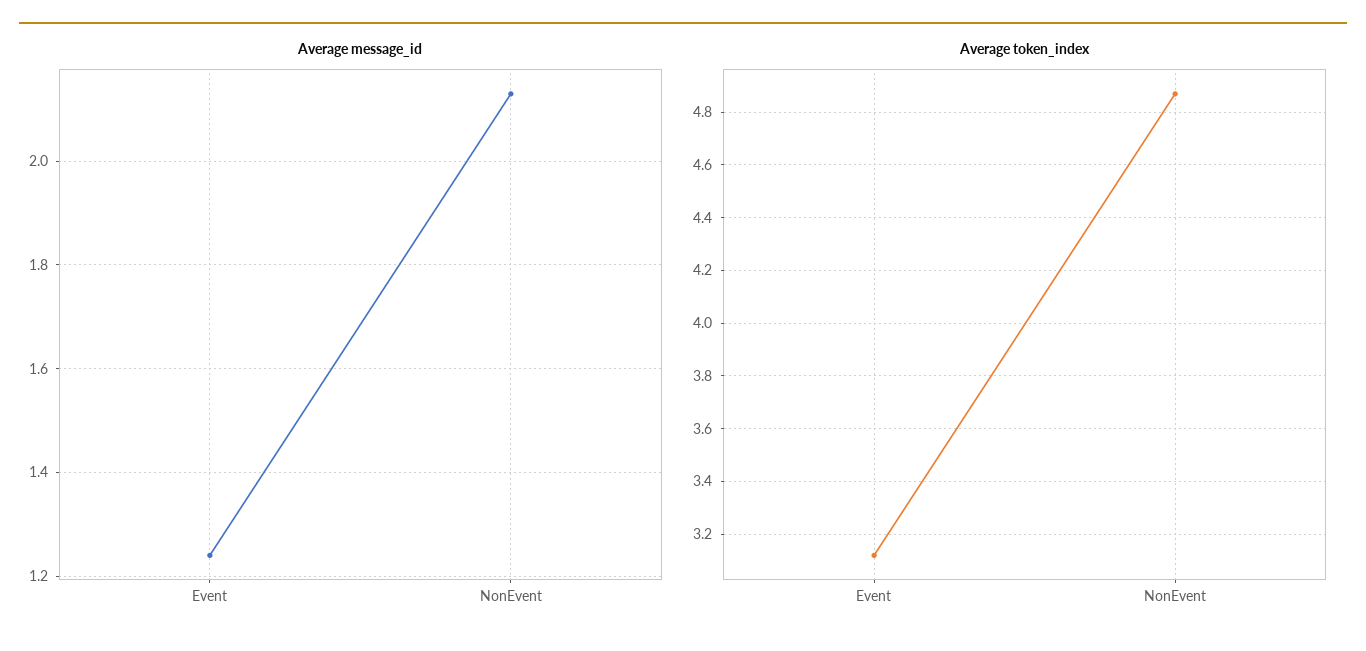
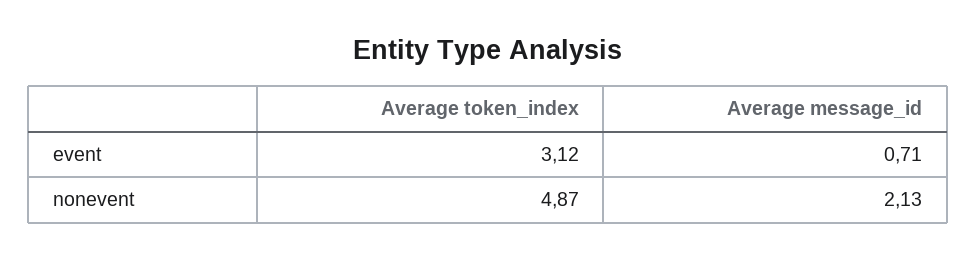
Average message_id, Event: 1.25 -> 0.71

